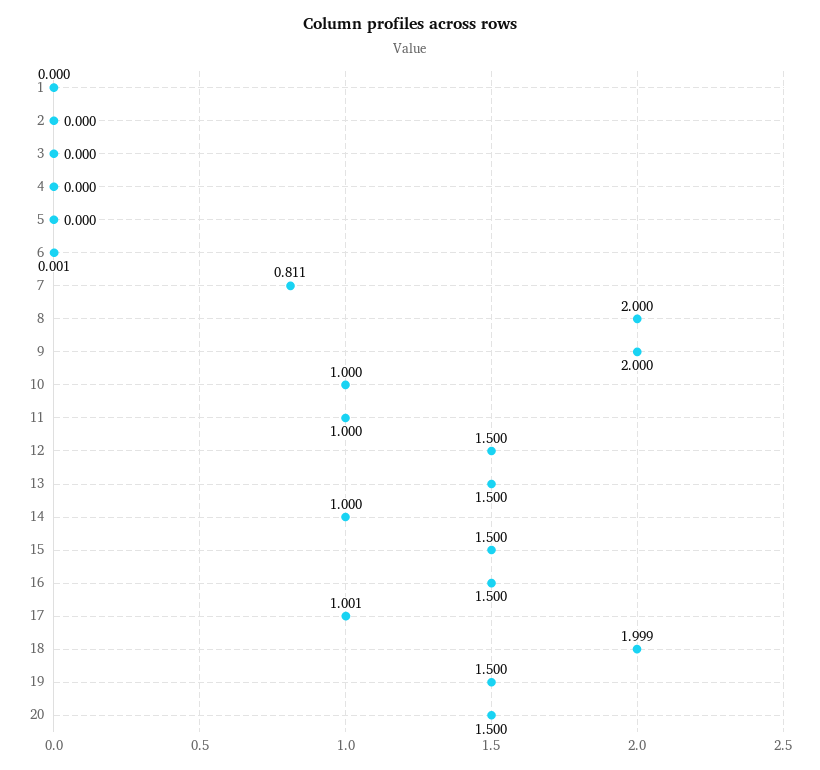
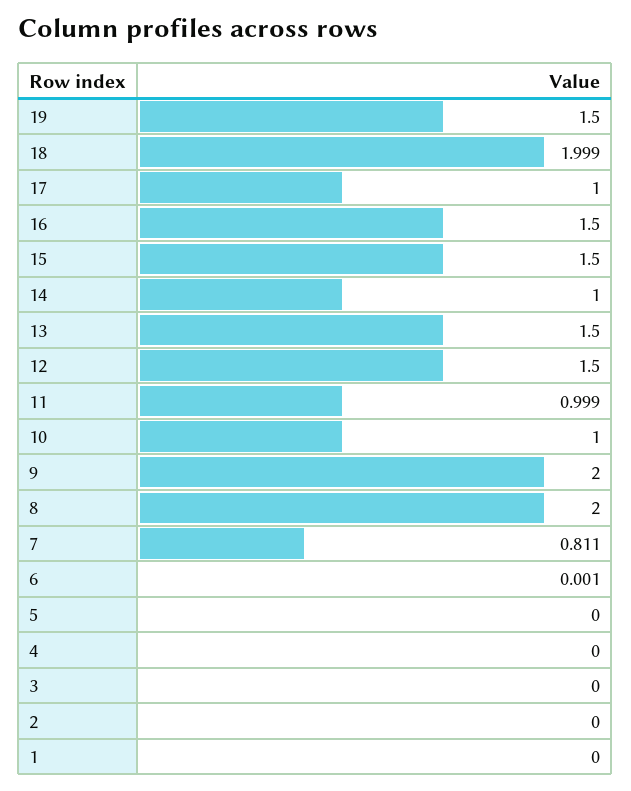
11: 1 -> 0.999
17: 1.001 -> 1
20: 1.5 -> none

